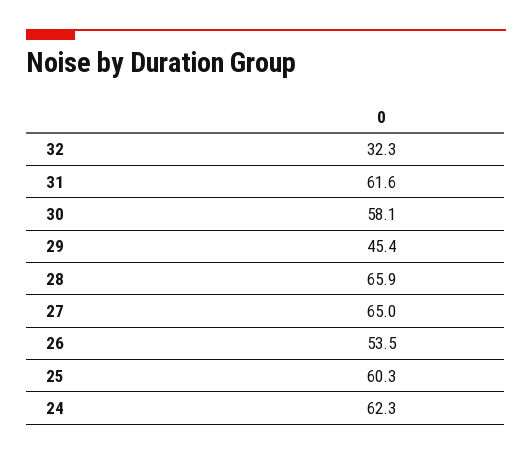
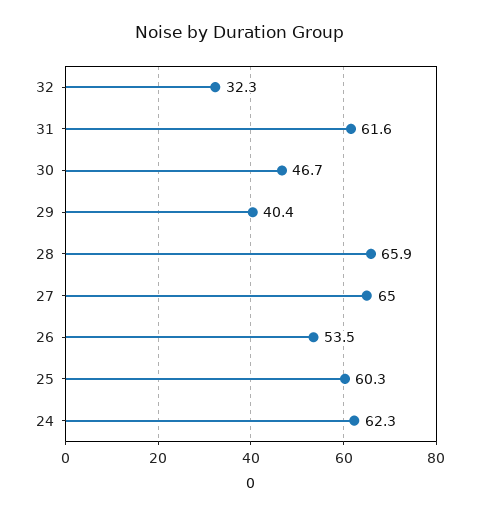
30: 58.1 -> 46.7
29: 45.4 -> 40.4

